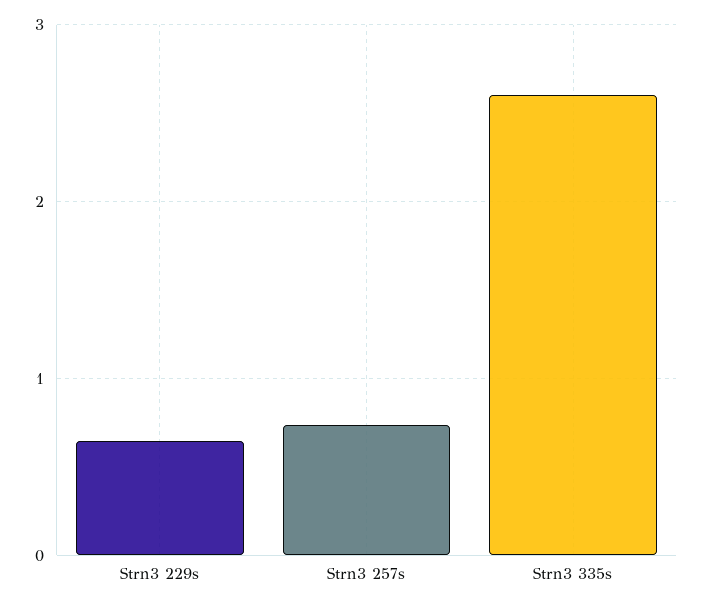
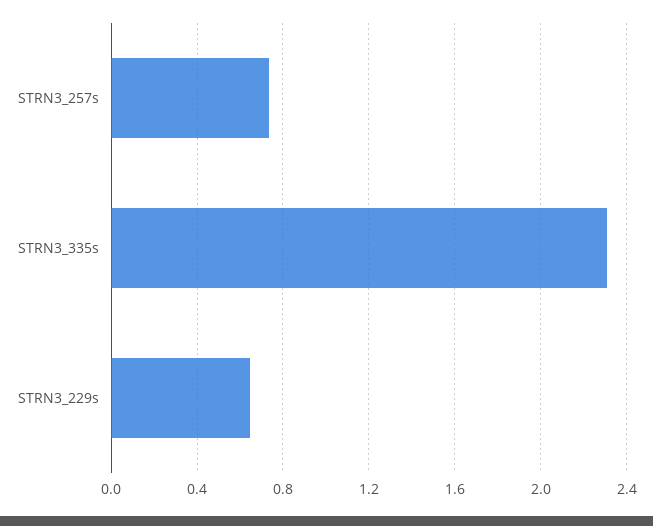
Strn3 335s: 2.6 -> 2.3

